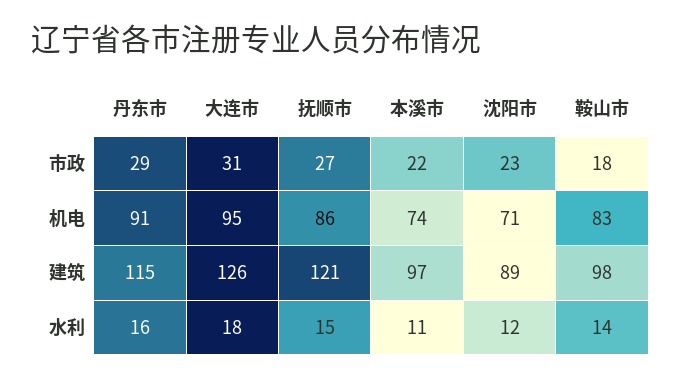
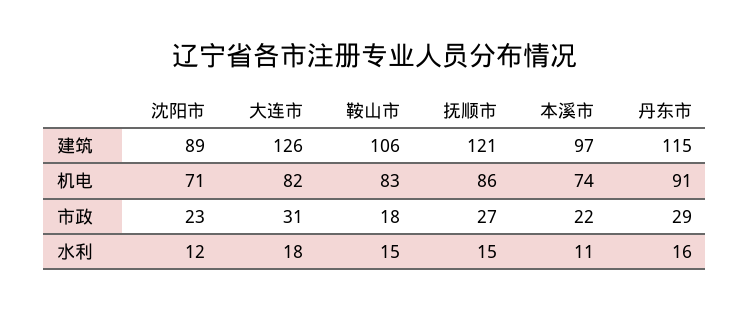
大连市, 机电: 95 -> 82
鞍山市, 建筑: 98 -> 106
鞍山市, 水利: 14 -> 15

